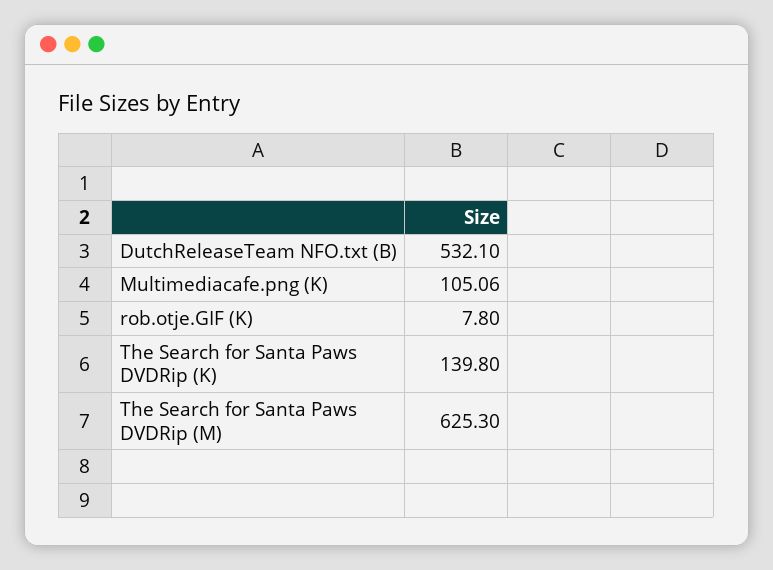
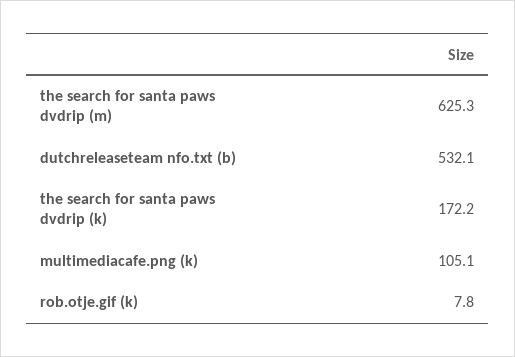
The Search for Santa Paws DVDRip (K): 139.8 -> 172.2

